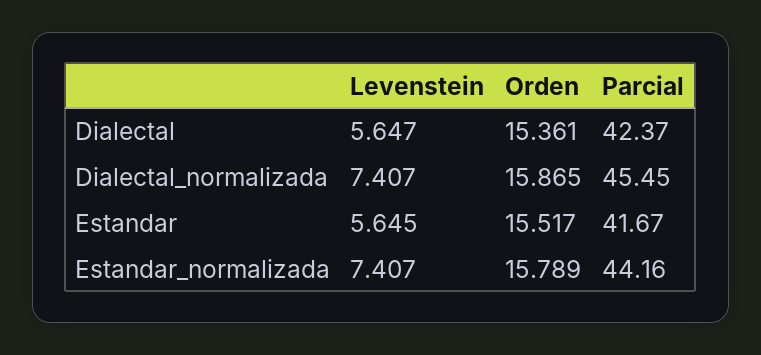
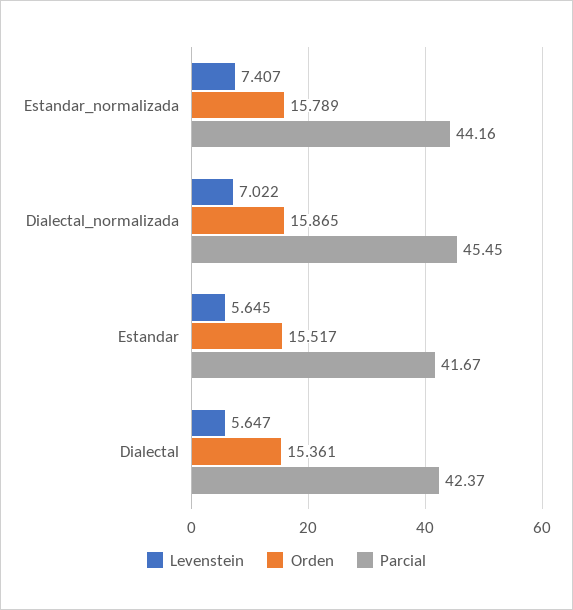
Levenstein, Dialectal_normalizada: 7.407 -> 7.022

